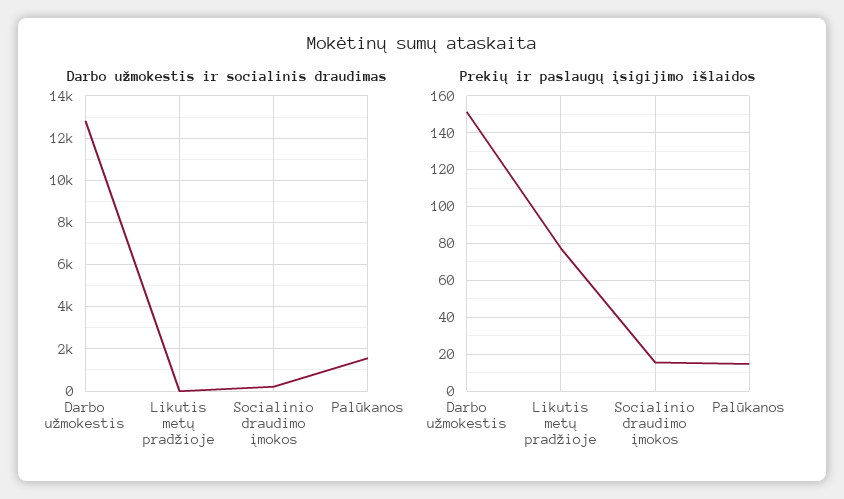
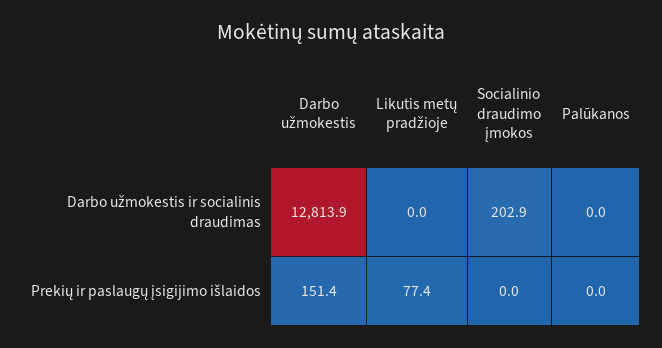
Darbo užmokestis ir socialinis draudimas, Palūkanos: 1500 -> 0
Prekių ir paslaugų įsigijimo išlaidos, Socialinio draudimo įmokos: 15 -> 0
Prekių ir paslaugų įsigijimo išlaidos, Palūkanos: 15 -> 0

